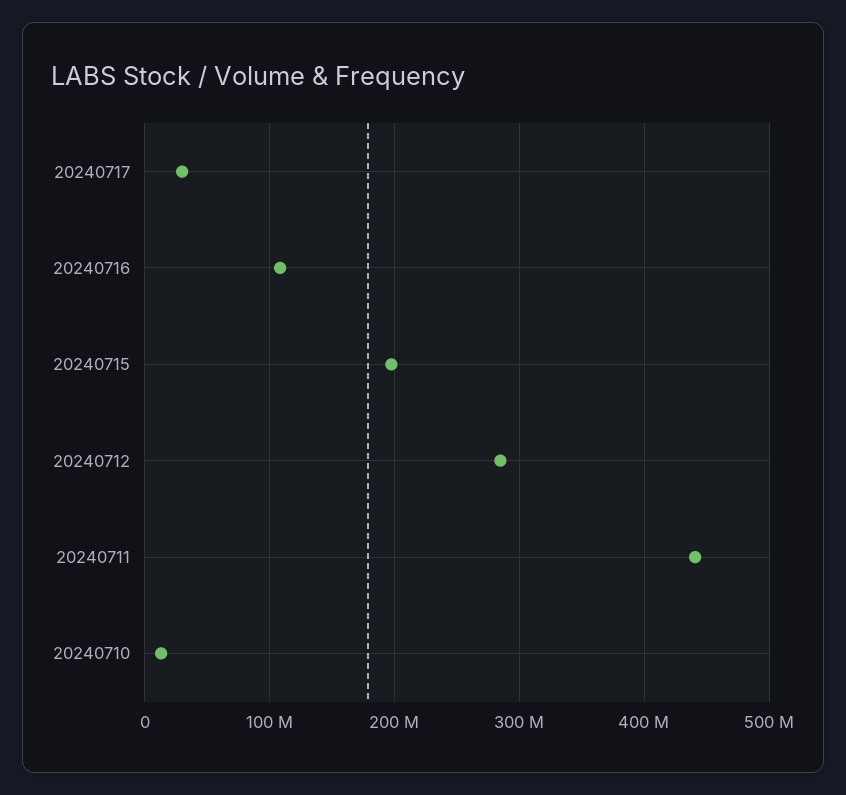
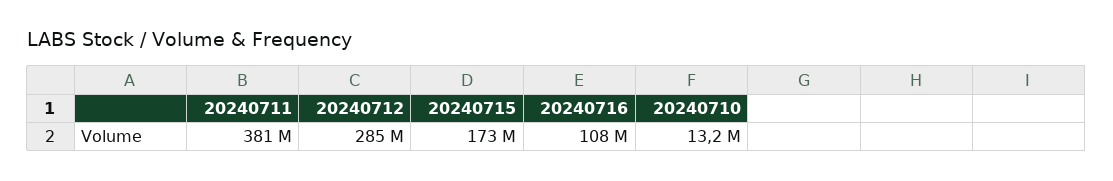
20240717: 30000000 -> none
20240715: 200000000 -> 173000000
20240711: 440000000 -> 381000000

